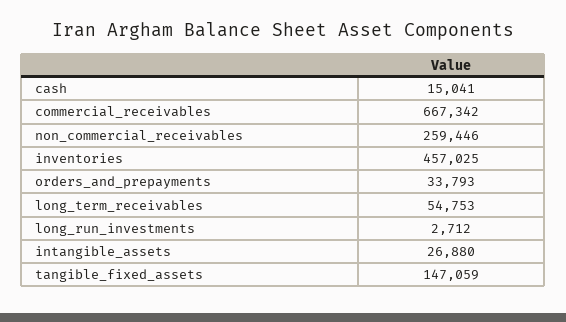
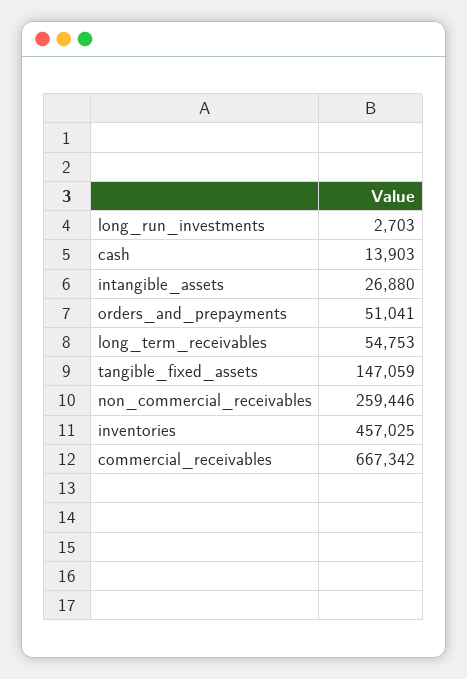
cash: 15041 -> 13903
orders_and_prepayments: 33793 -> 51041
long_run_investments: 2712 -> 2703

